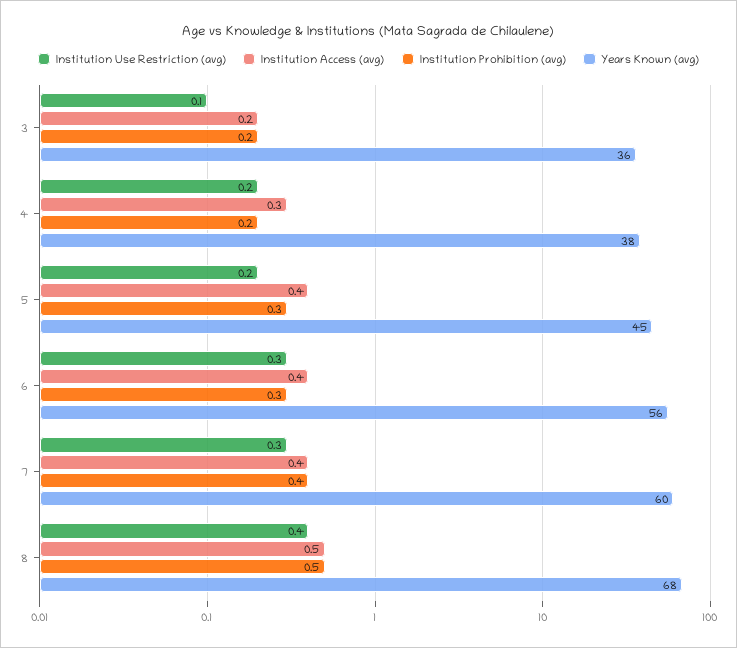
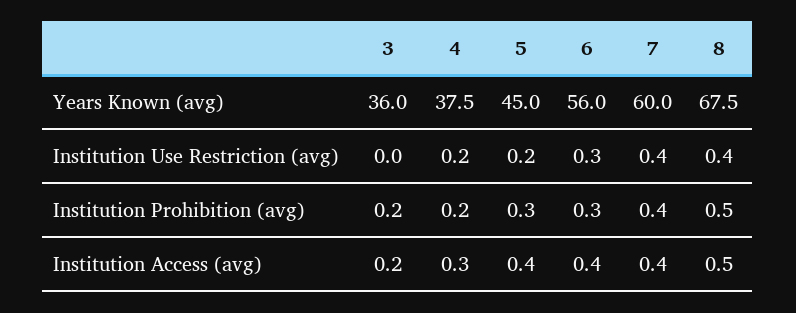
Institution Use Restriction (avg), 3: 0.1 -> 0
Institution Use Restriction (avg), 7: 0.3 -> 0.4

